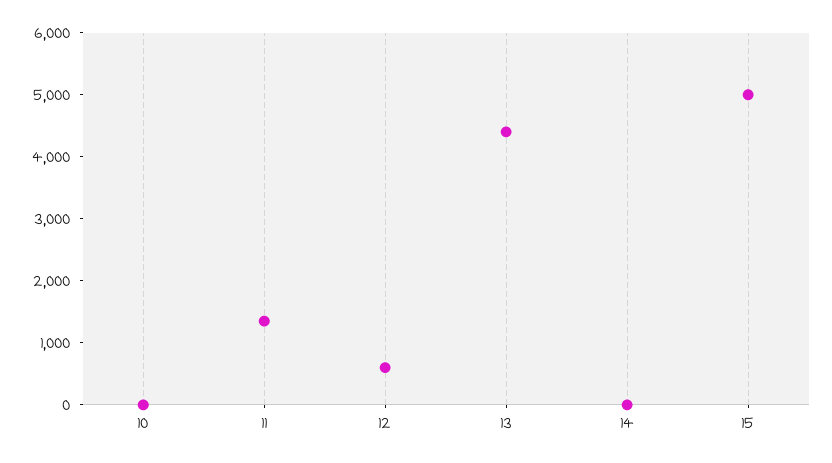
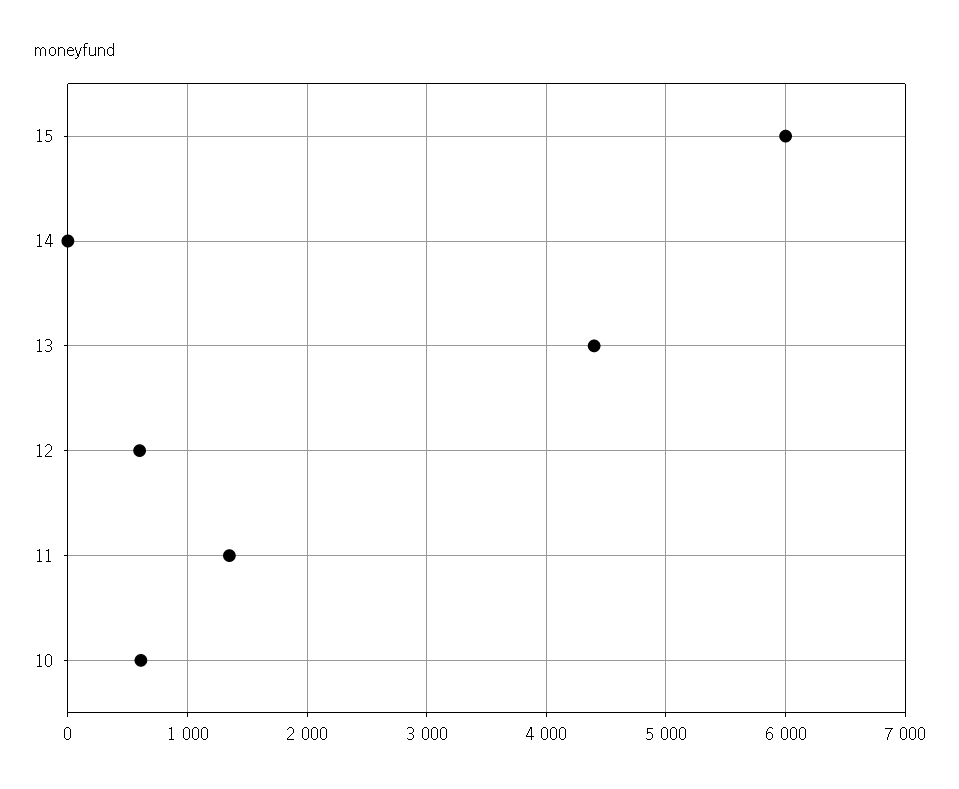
10: 0 -> 600
15: 5000 -> 6000

